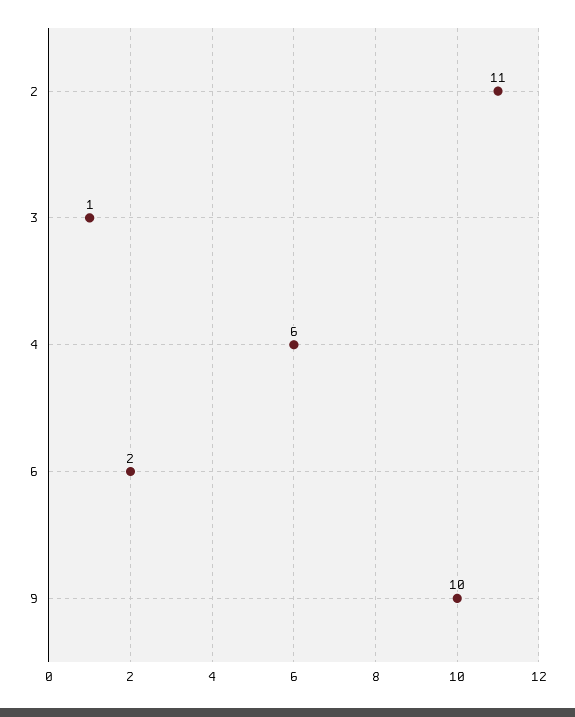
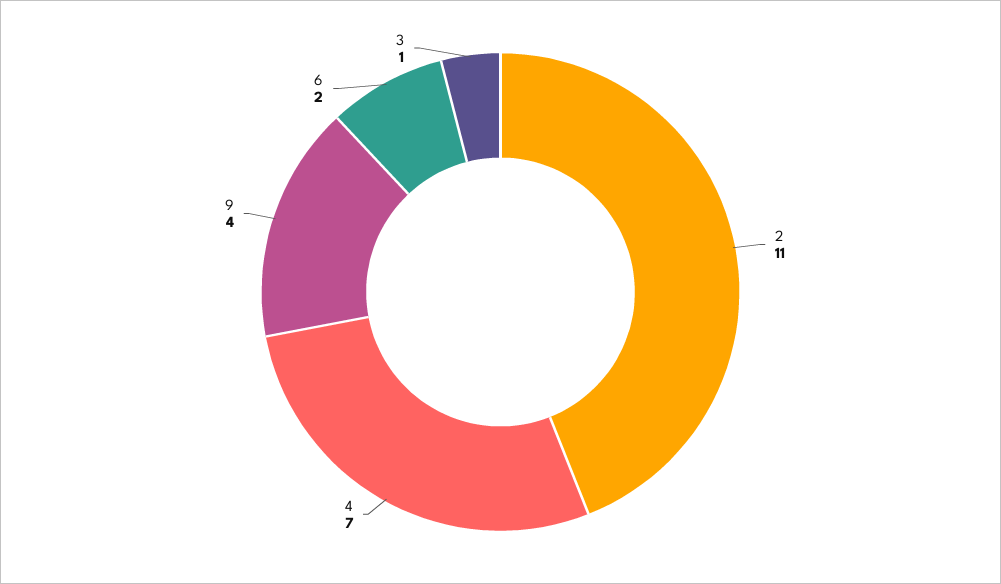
4: 6 -> 7
9: 10 -> 4

